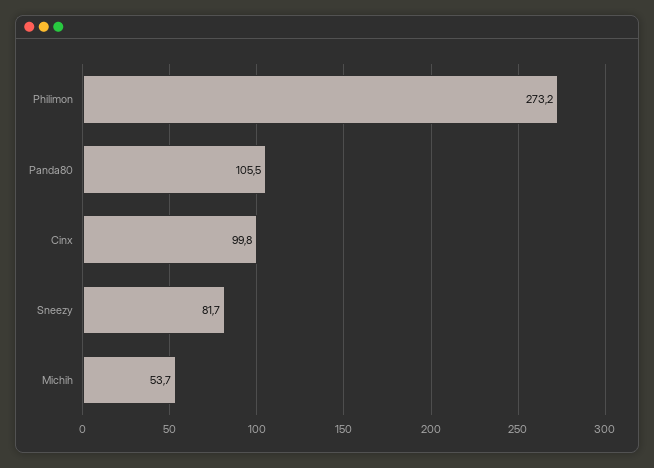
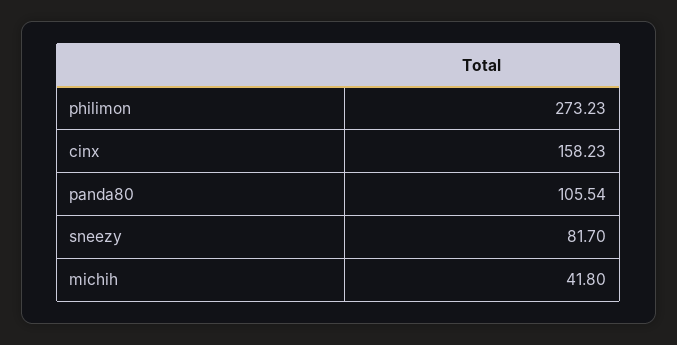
Cinx: 99.8 -> 158.23
Michih: 53.7 -> 41.8

